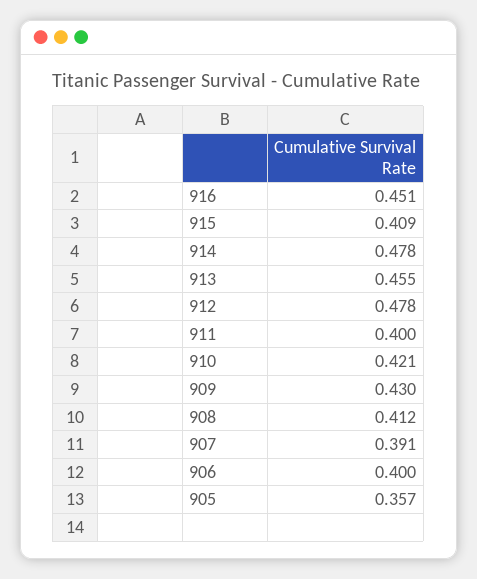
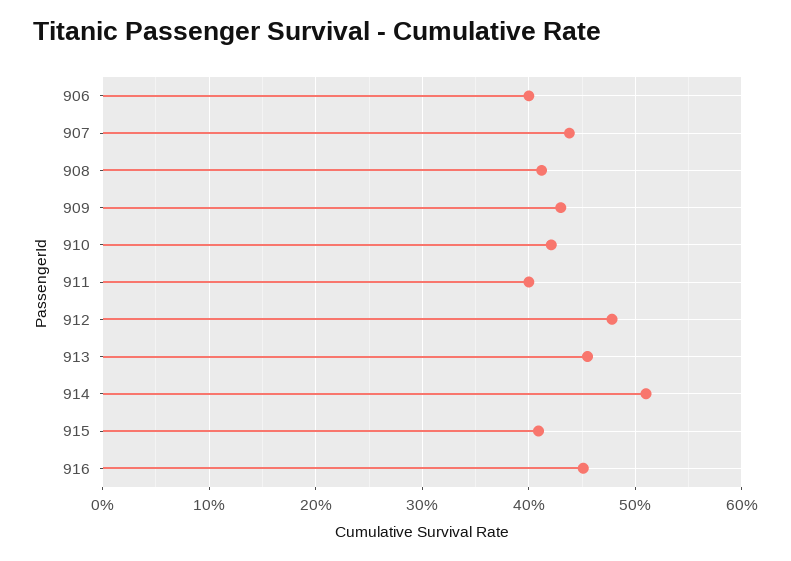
914: 0.478 -> 0.51
907: 0.391 -> 0.44
905: 0.357 -> none

